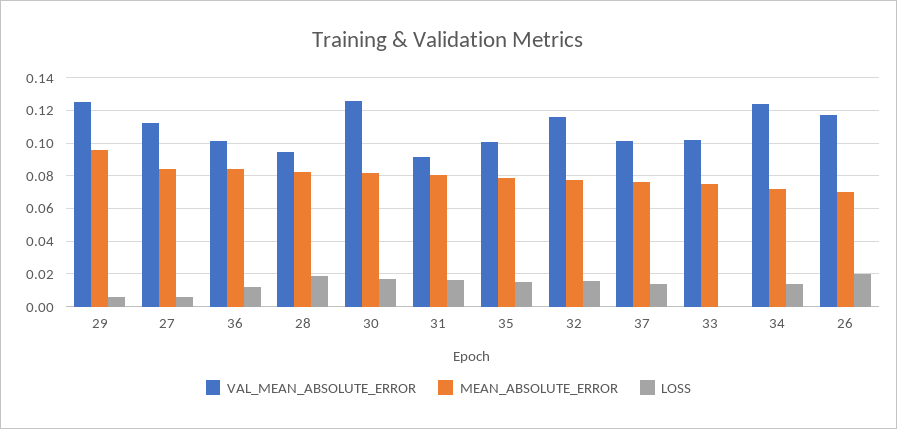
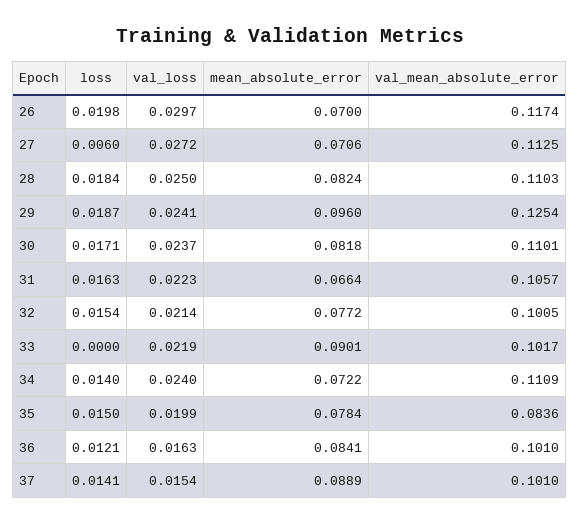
LOSS, 29: 0.005 -> 0.0187
MEAN_ABSOLUTE_ERROR, 27: 0.085 -> 0.0706
VAL_MEAN_ABSOLUTE_ERROR, 28: 0.095 -> 0.1103
VAL_MEAN_ABSOLUTE_ERROR, 30: 0.125 -> 0.1101
VAL_MEAN_ABSOLUTE_ERROR, 31: 0.09 -> 0.1057
MEAN_ABSOLUTE_ERROR, 31: 0.08 -> 0.0664
VAL_MEAN_ABSOLUTE_ERROR, 35: 0.1 -> 0.0836
VAL_MEAN_ABSOLUTE_ERROR, 32: 0.115 -> 0.1005
MEAN_ABSOLUTE_ERROR, 37: 0.075 -> 0.0889
MEAN_ABSOLUTE_ERROR, 33: 0.075 -> 0.0901
VAL_MEAN_ABSOLUTE_ERROR, 34: 0.125 -> 0.1109
val_loss, 26: none -> 0.0297
val_loss, 27: none -> 0.0272
val_loss, 28: none -> 0.025
val_loss, 29: none -> 0.0241
val_loss, 30: none -> 0.0237
val_loss, 31: none -> 0.0223
val_loss, 32: none -> 0.0214
val_loss, 33: none -> 0.0219
val_loss, 34: none -> 0.024
val_loss, 35: none -> 0.0199
val_loss, 36: none -> 0.0163
val_loss, 37: none -> 0.0154

